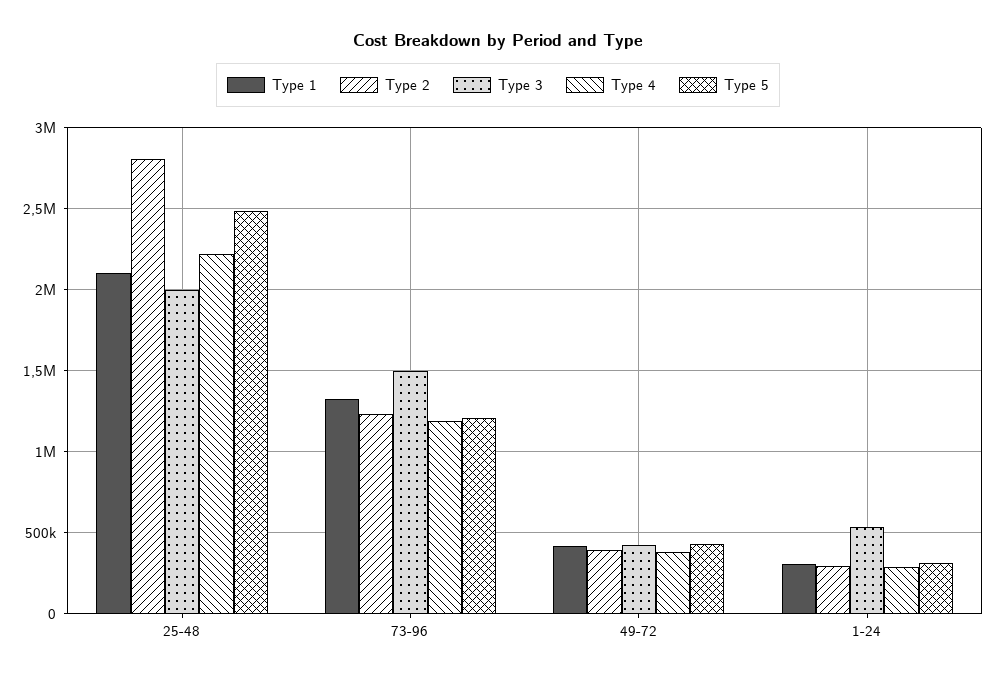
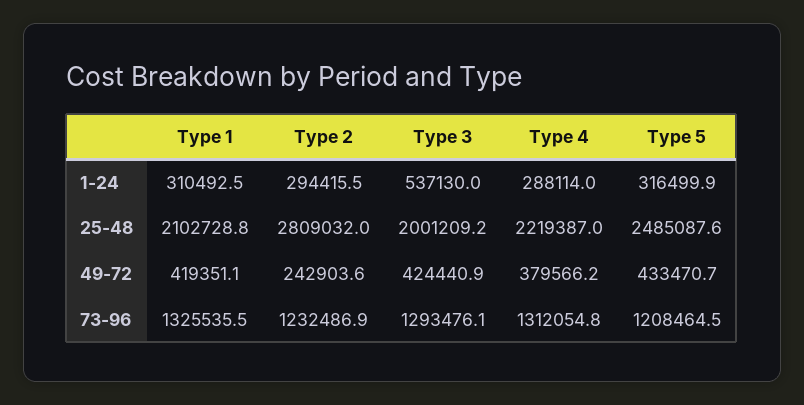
Type 3, 73-96: 1500000 -> 1293476.1
Type 4, 73-96: 1200000 -> 1312054.8
Type 2, 49-72: 400000 -> 242903.6

